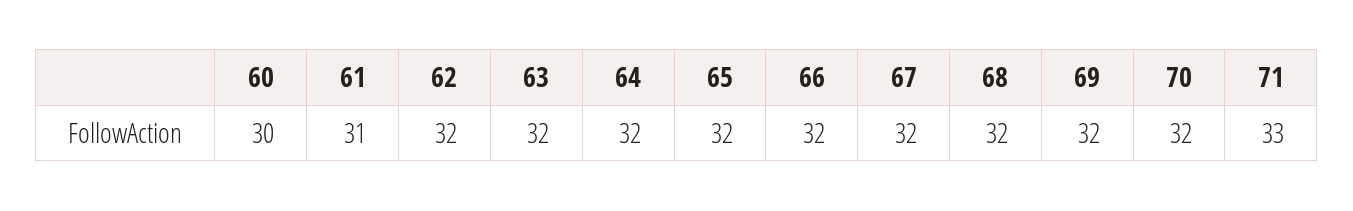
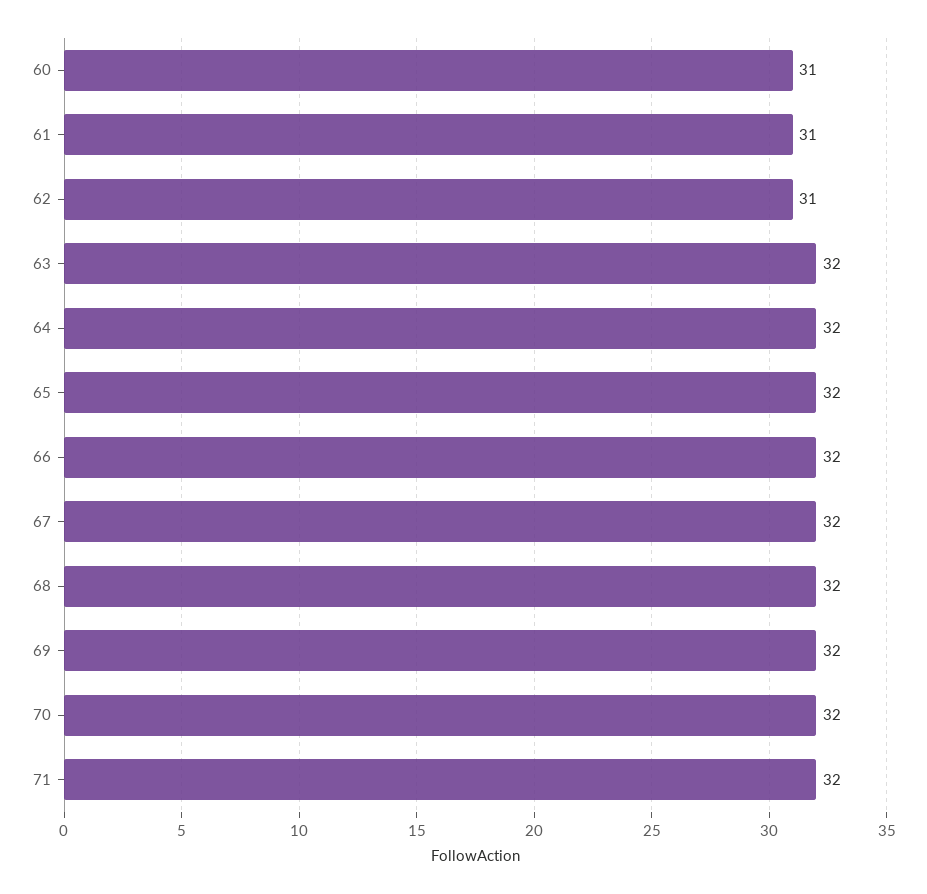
60: 30 -> 31
62: 32 -> 31
71: 33 -> 32

